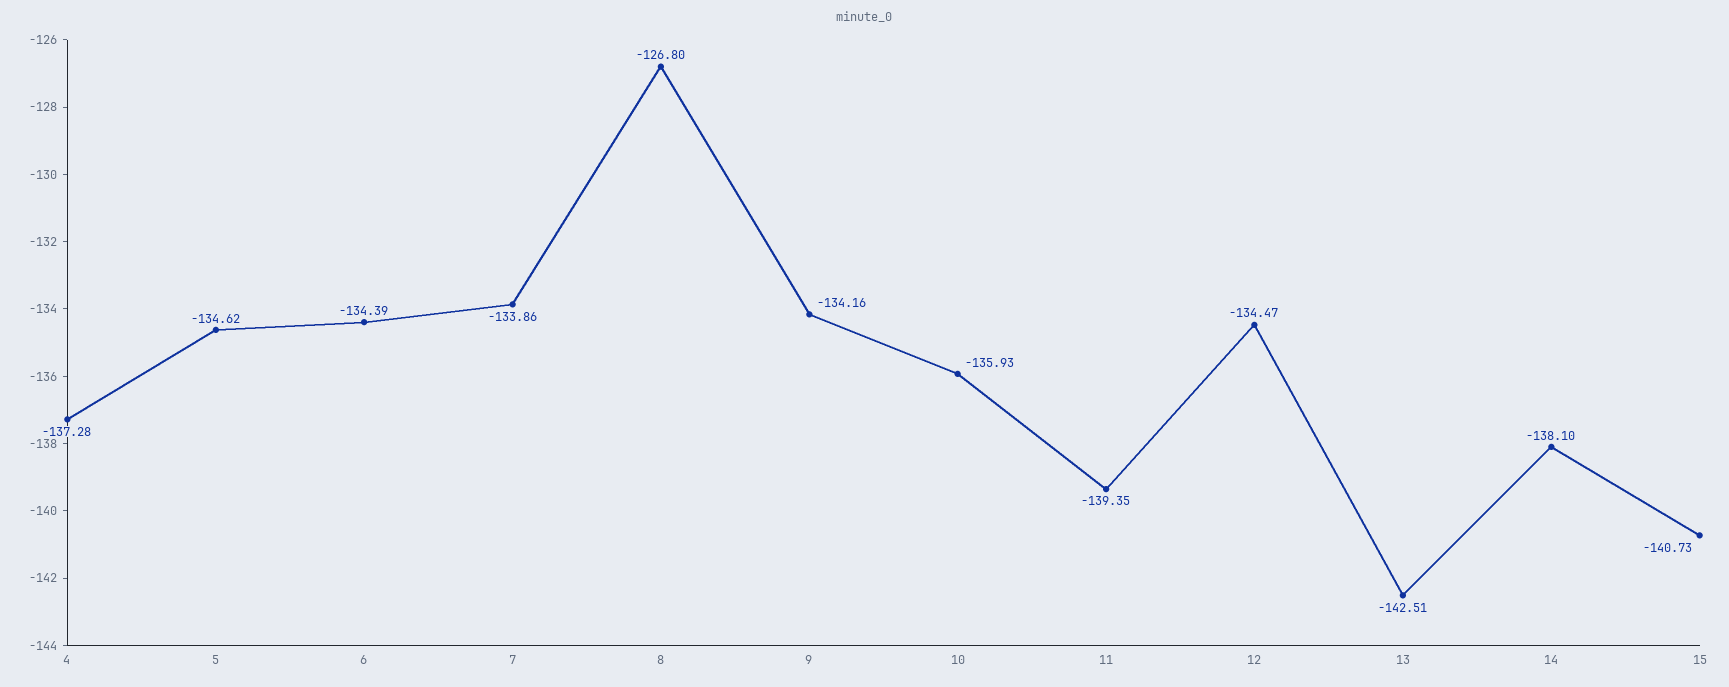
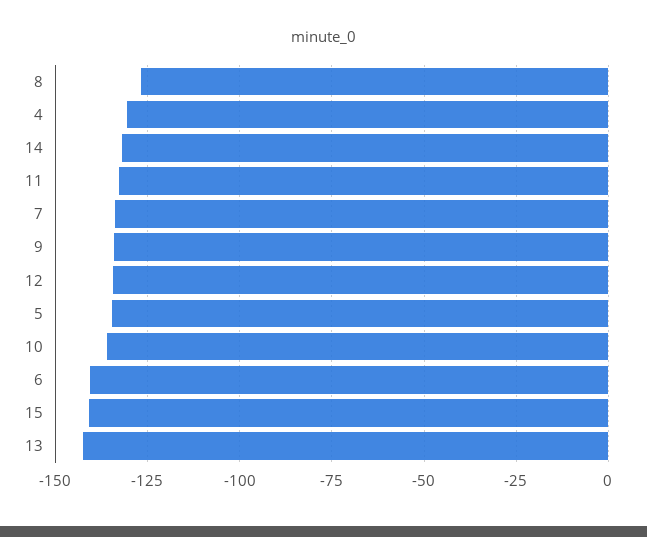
4: -137.28 -> -130
6: -134.39 -> -140
11: -139.35 -> -132.5
14: -138.1 -> -132.5

